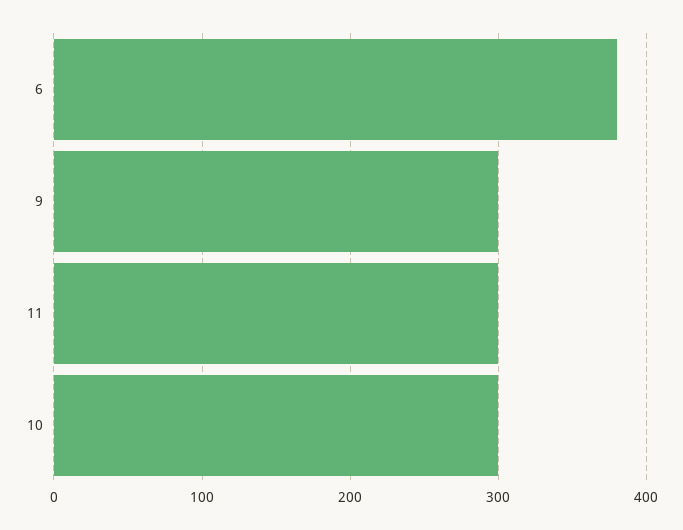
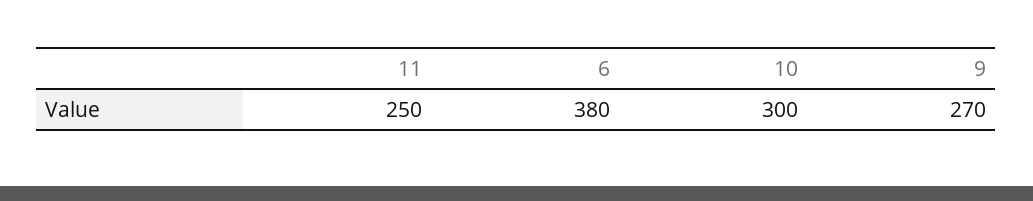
9: 300 -> 270
11: 300 -> 250

